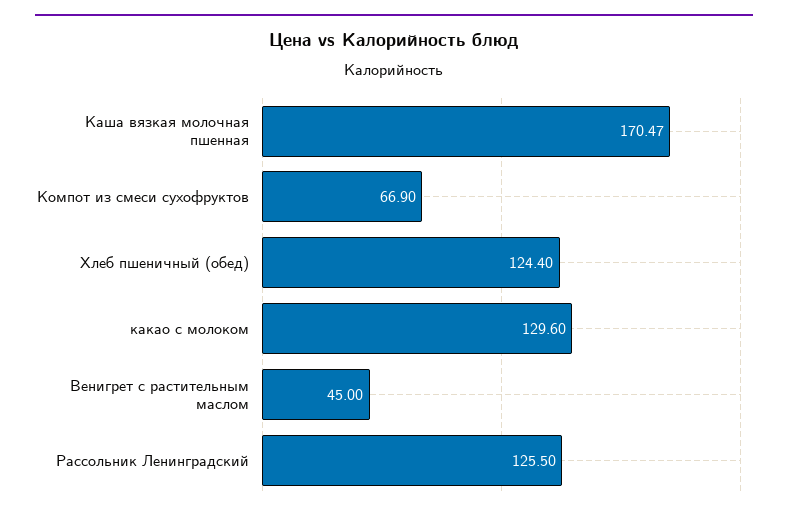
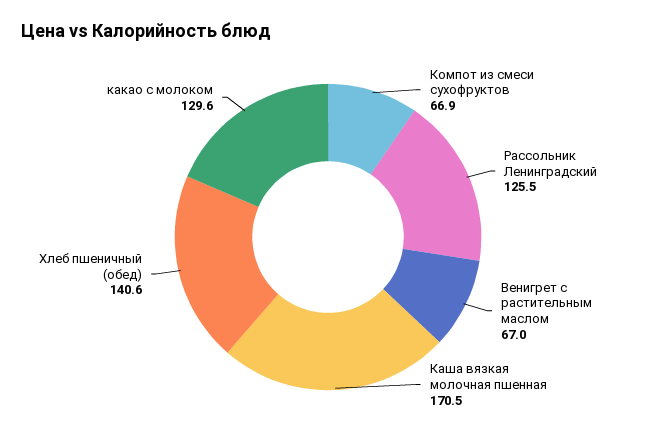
Хлеб пшеничный (обед): 124.4 -> 140.6
Венигрет с растительным маслом: 45 -> 67

